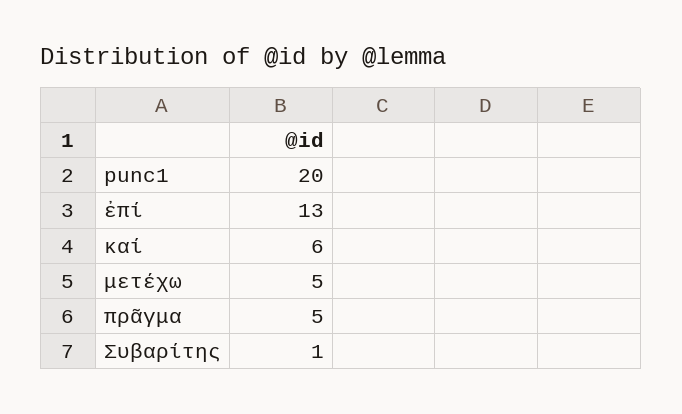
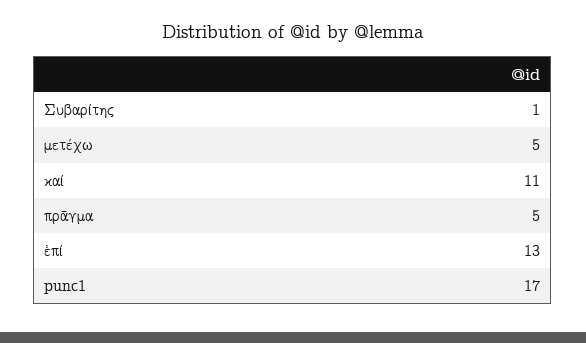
punc1: 20 -> 17
καί: 6 -> 11

